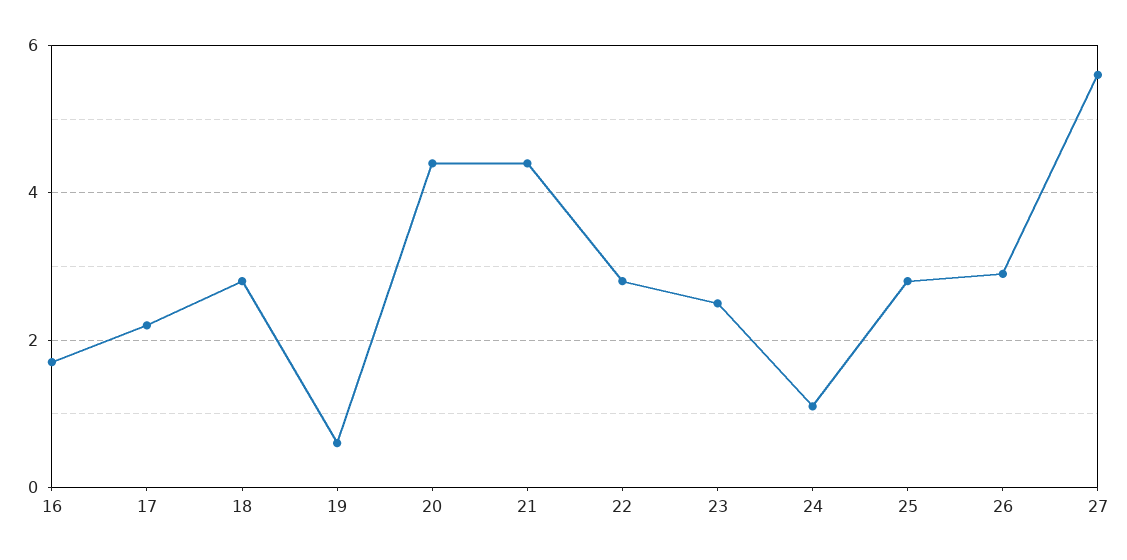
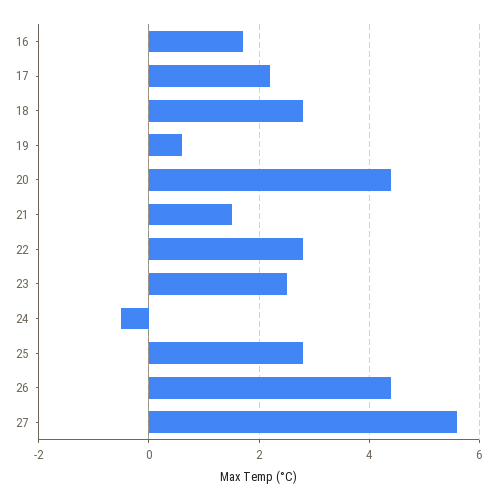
21: 4.5 -> 1.5
24: 1 -> -0.5
26: 3 -> 4.5

